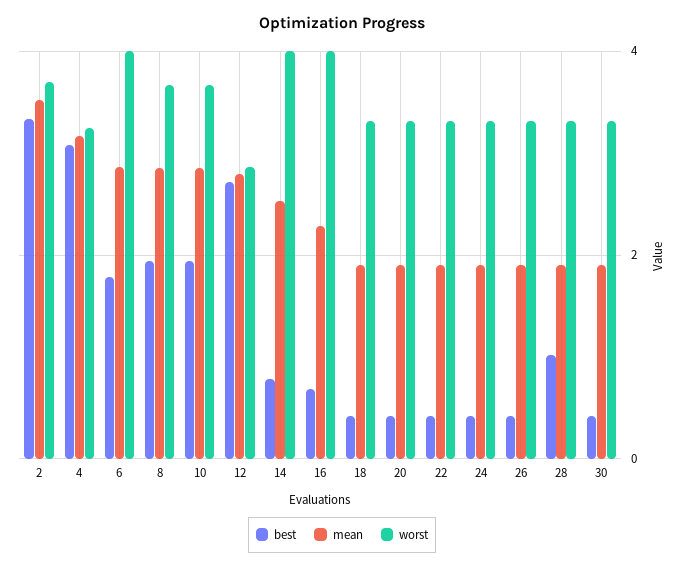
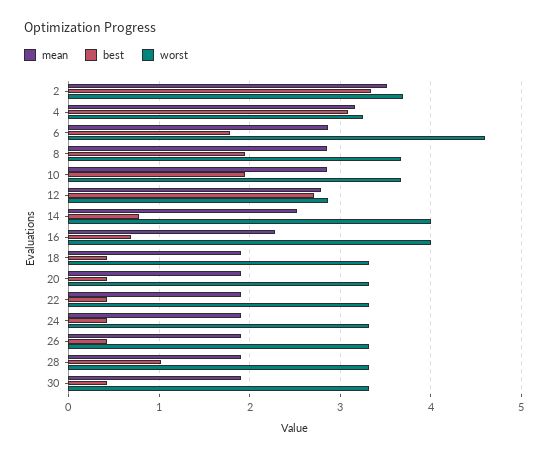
worst, 6: 4 -> 4.6

